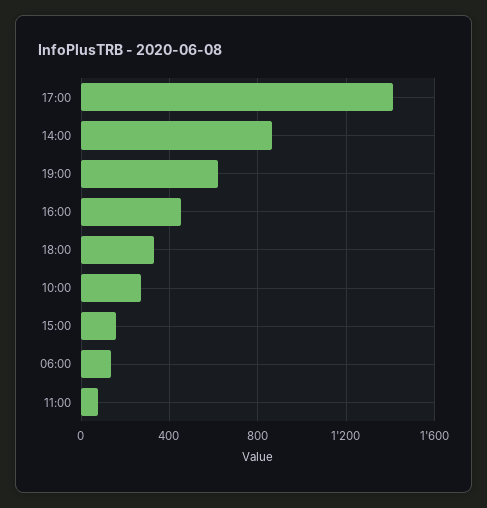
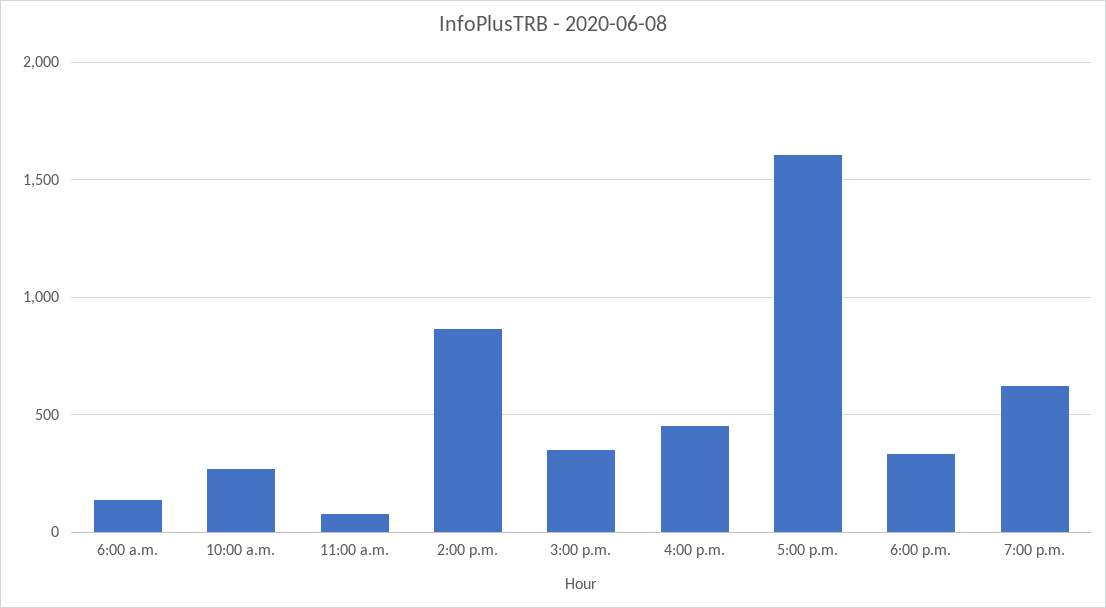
17:00: 1400 -> 1600
15:00: 150 -> 350

